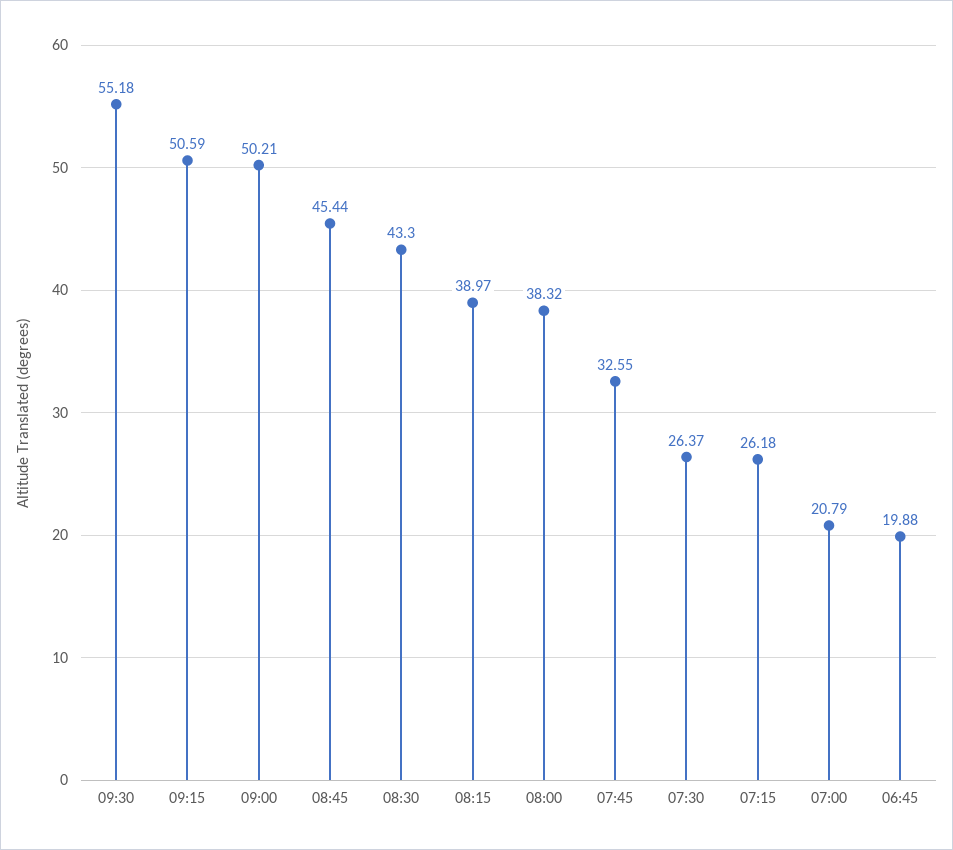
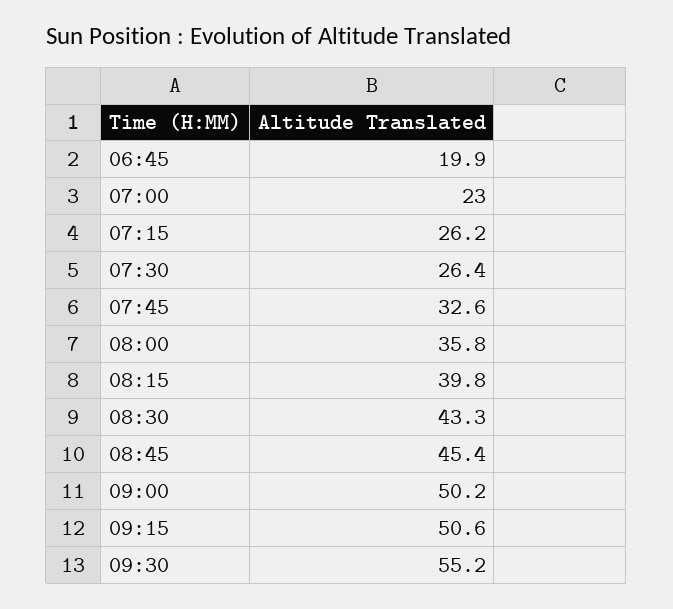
08:15: 38.97 -> 39.8
08:00: 38.32 -> 35.8
07:00: 20.79 -> 23

